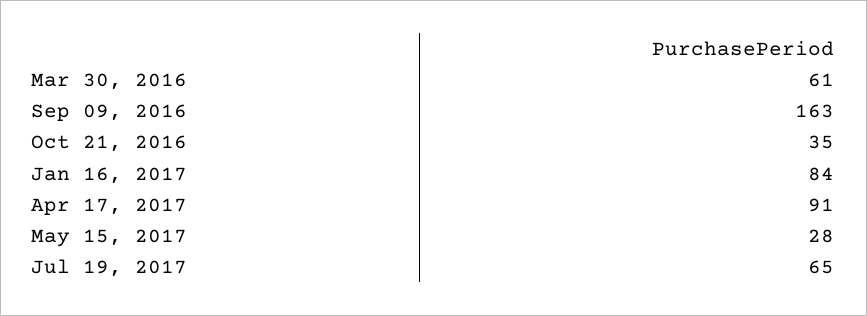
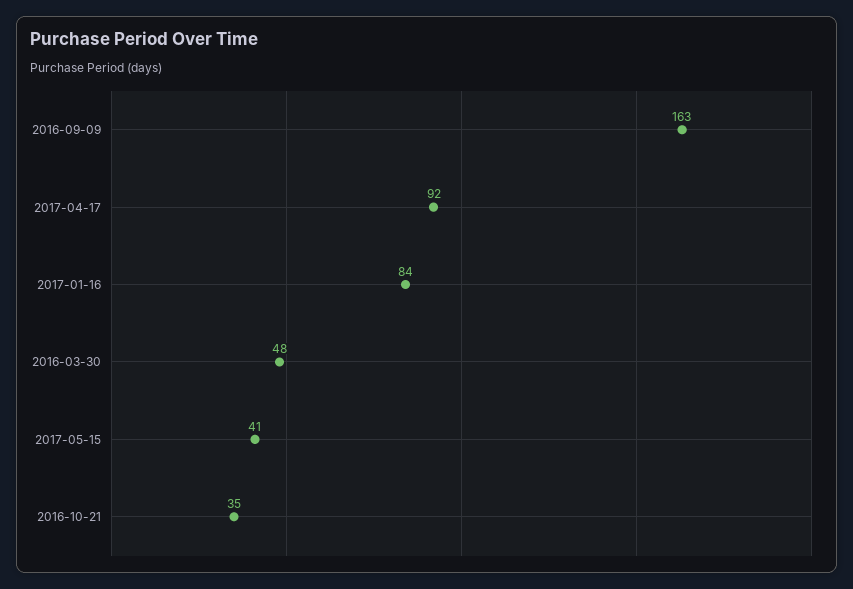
Mar 30, 2016: 61 -> 48
Apr 17, 2017: 91 -> 92
May 15, 2017: 28 -> 41
Jul 19, 2017: 65 -> none

